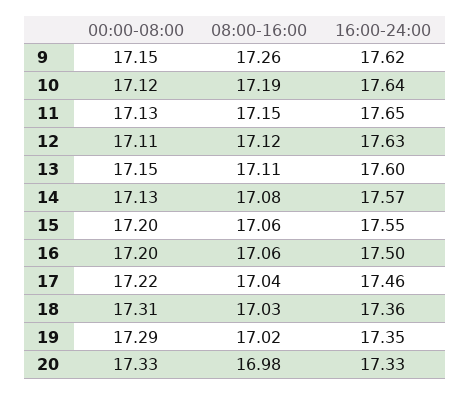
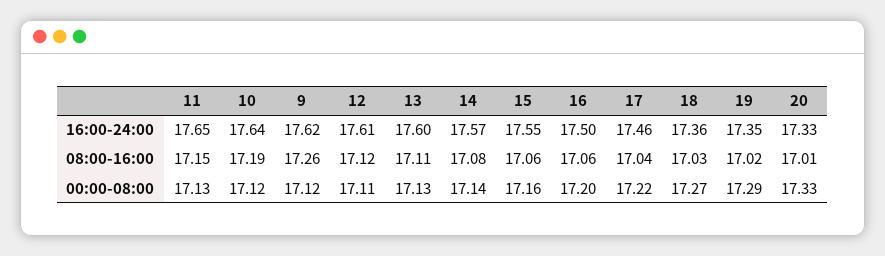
00:00-08:00, 9: 17.15 -> 17.12
16:00-24:00, 12: 17.63 -> 17.61
00:00-08:00, 13: 17.15 -> 17.13
00:00-08:00, 14: 17.13 -> 17.14
00:00-08:00, 15: 17.2 -> 17.16
00:00-08:00, 18: 17.31 -> 17.27
08:00-16:00, 20: 16.98 -> 17.01

